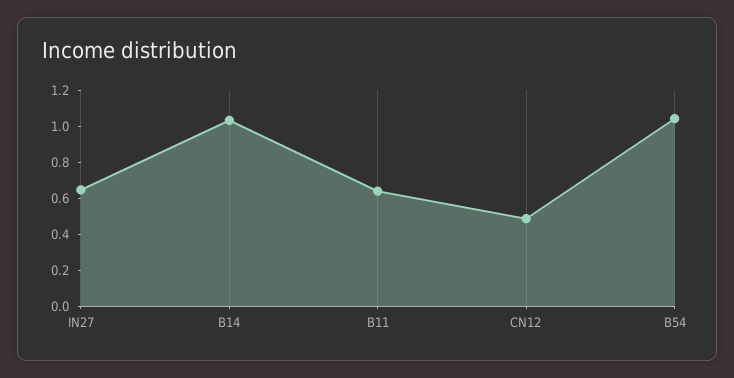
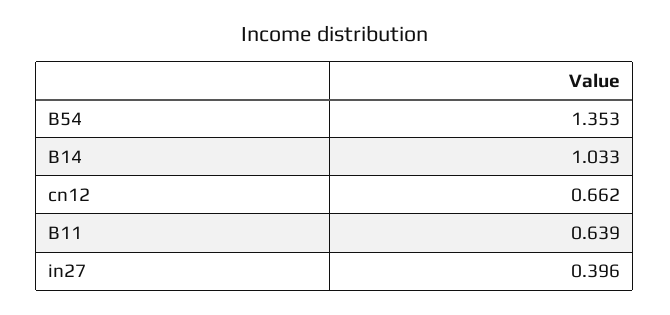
IN27: 0.65 -> 0.396
CN12: 0.5 -> 0.662
B54: 1.05 -> 1.353

